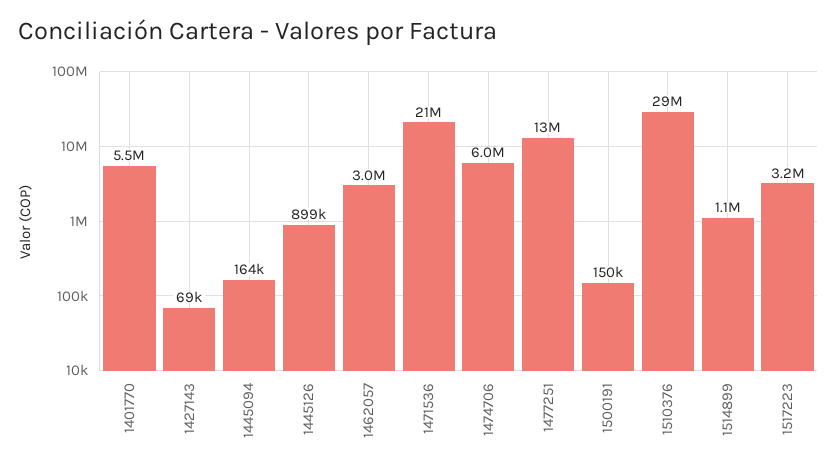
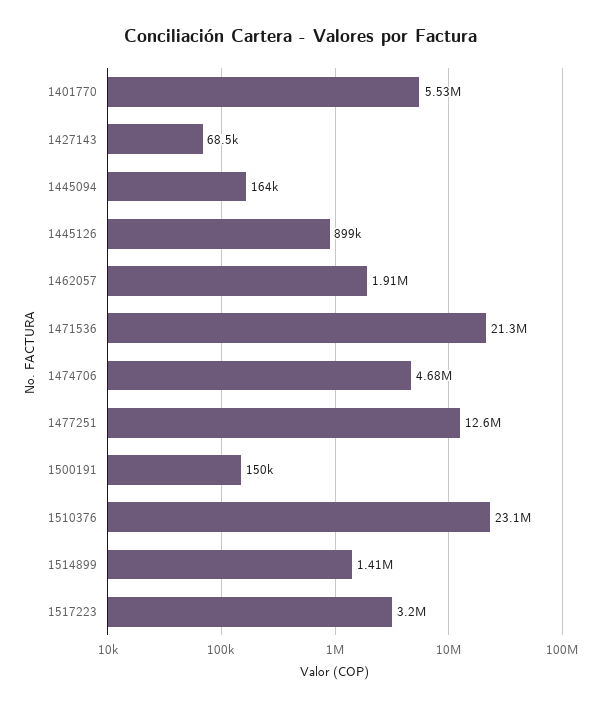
1462057: 3000000 -> 1910000
1474706: 6000000 -> 4680000
1510376: 29000000 -> 23100000
1514899: 1100000 -> 1410000

